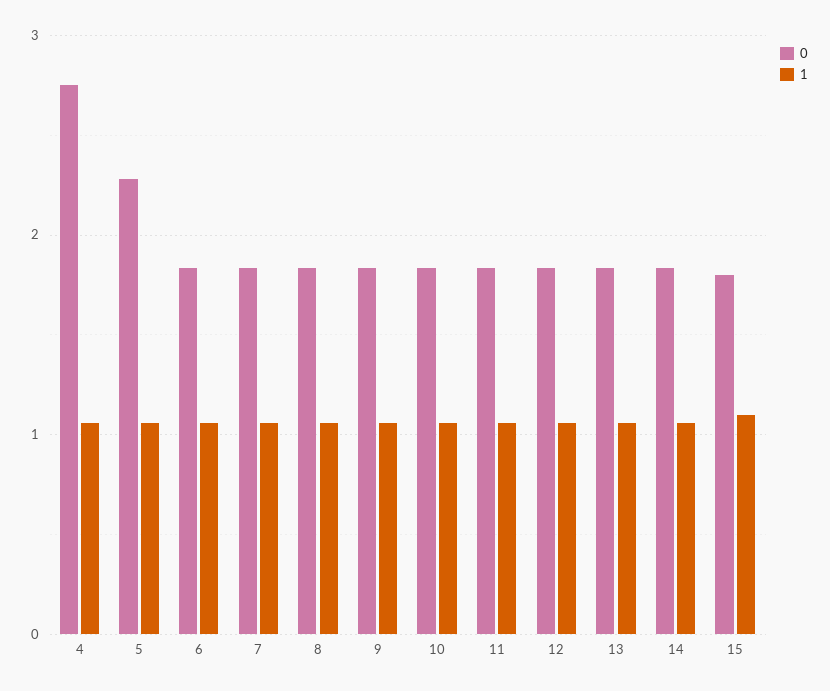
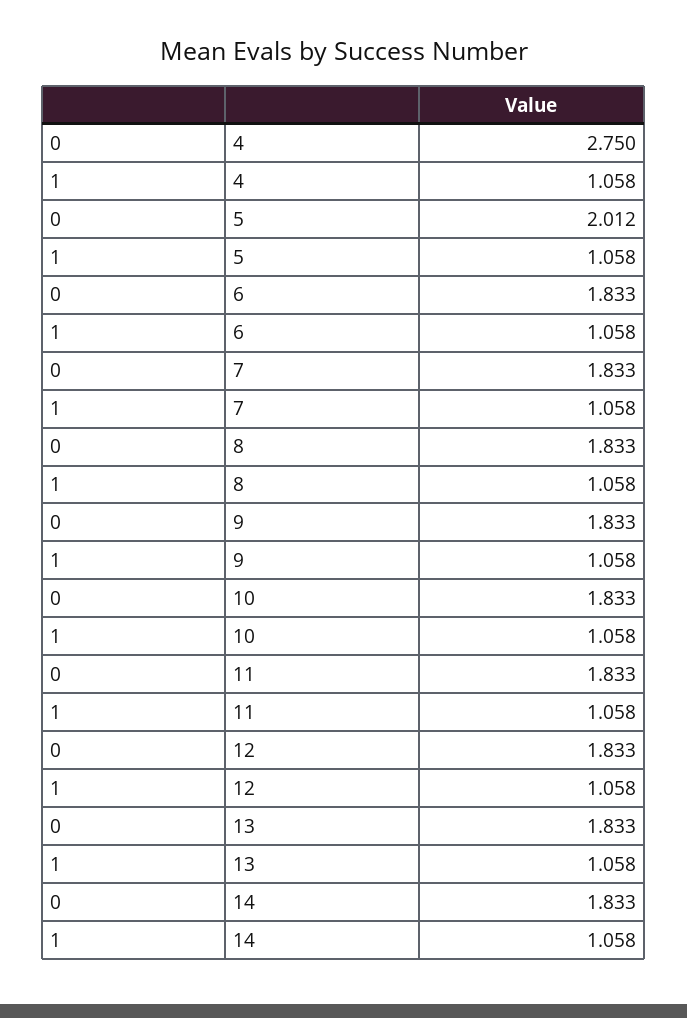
0, 5: 2.3 -> 2.012
0, 15: 1.8 -> none
1, 15: 1.1 -> none

